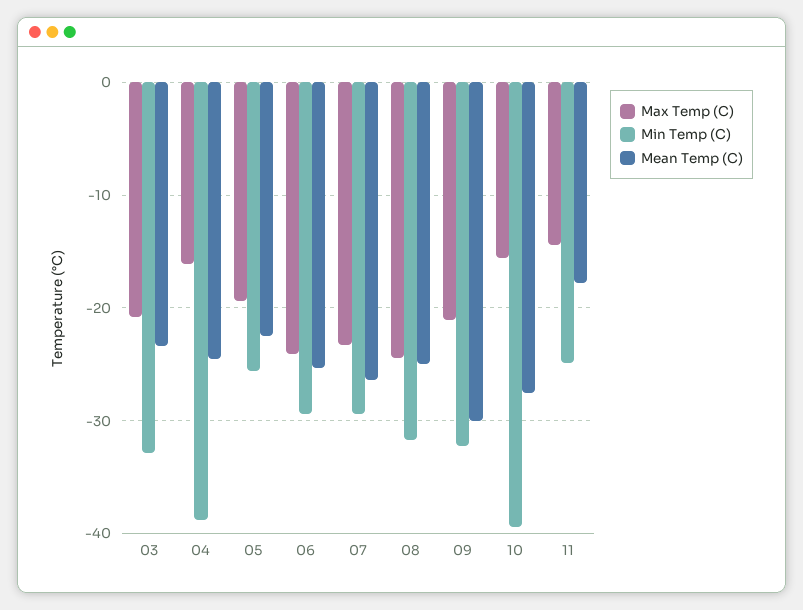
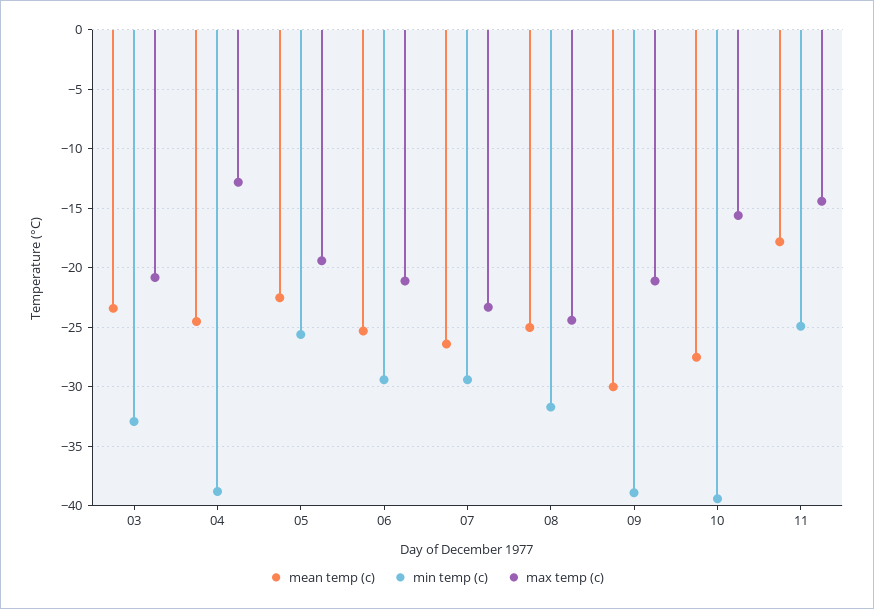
Max Temp (C), 04: -16 -> -13
Max Temp (C), 06: -24 -> -21
Min Temp (C), 09: -32 -> -39

